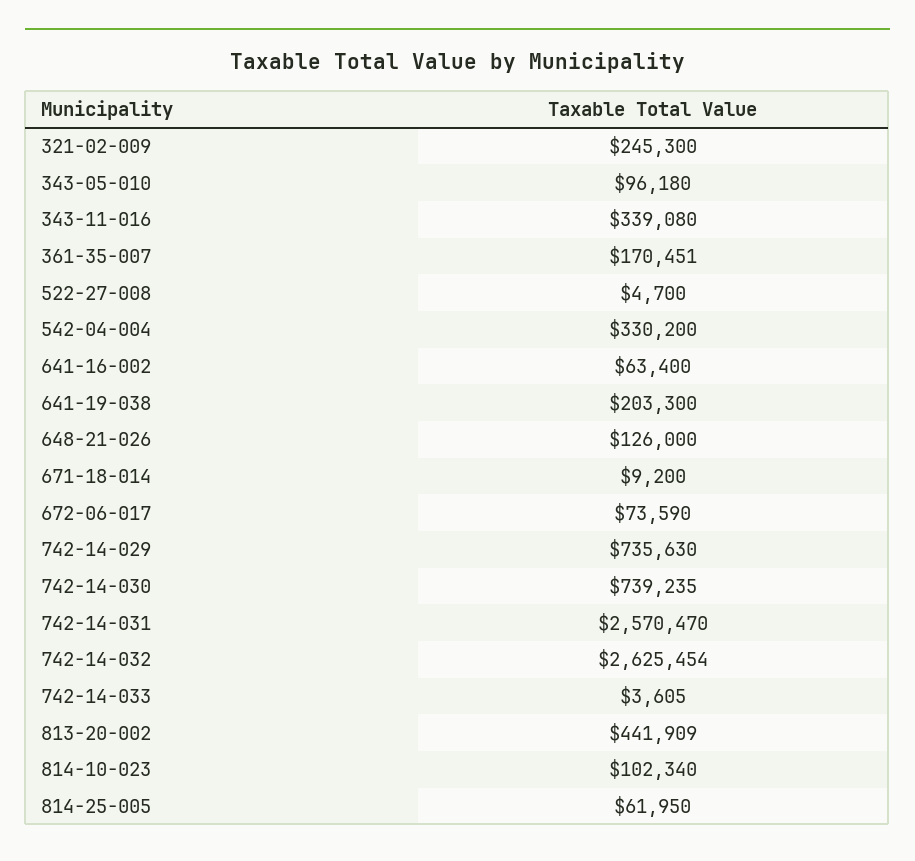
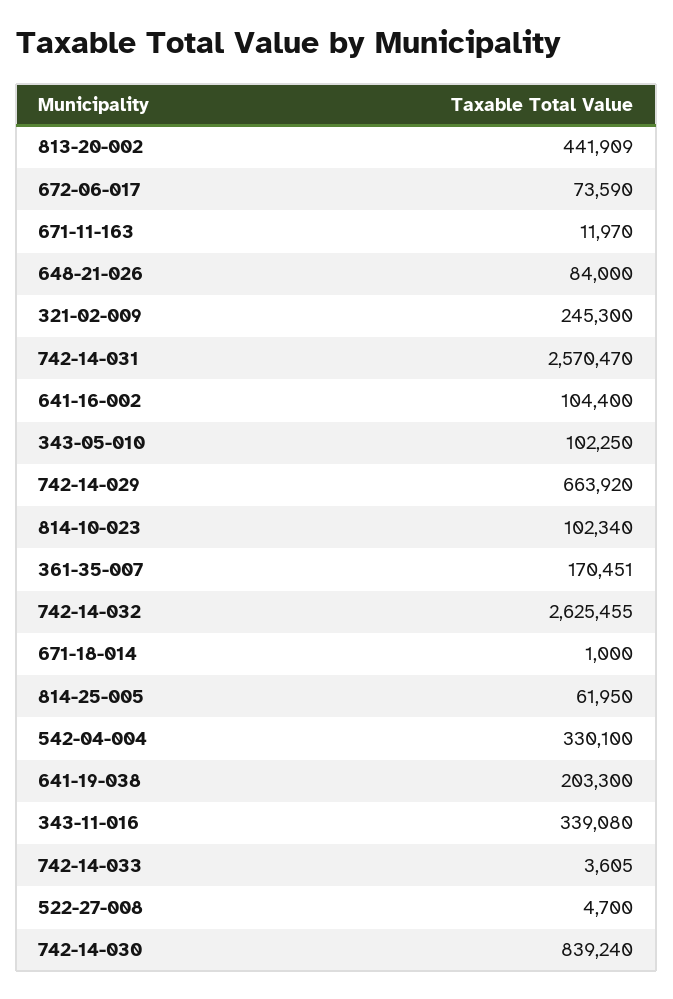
343-05-010: 96180 -> 102250
542-04-004: 330200 -> 330100
641-16-002: 63400 -> 104400
648-21-026: 126000 -> 84000
671-18-014: 9200 -> 1000
742-14-029: 735630 -> 663920
742-14-030: 739235 -> 839240
742-14-032: 2625454 -> 2625455
671-11-163: none -> 11970

